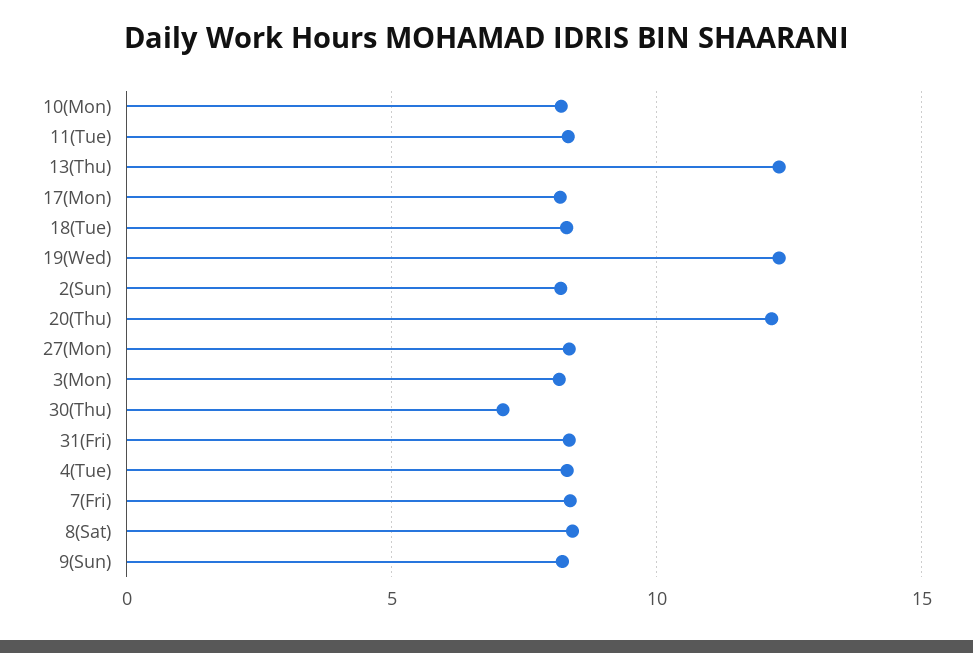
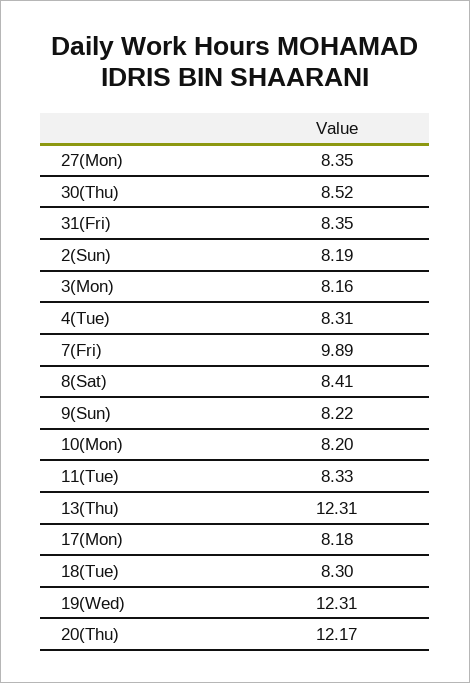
30(Thu): 7 -> 8.52
7(Fri): 8.5 -> 9.89

